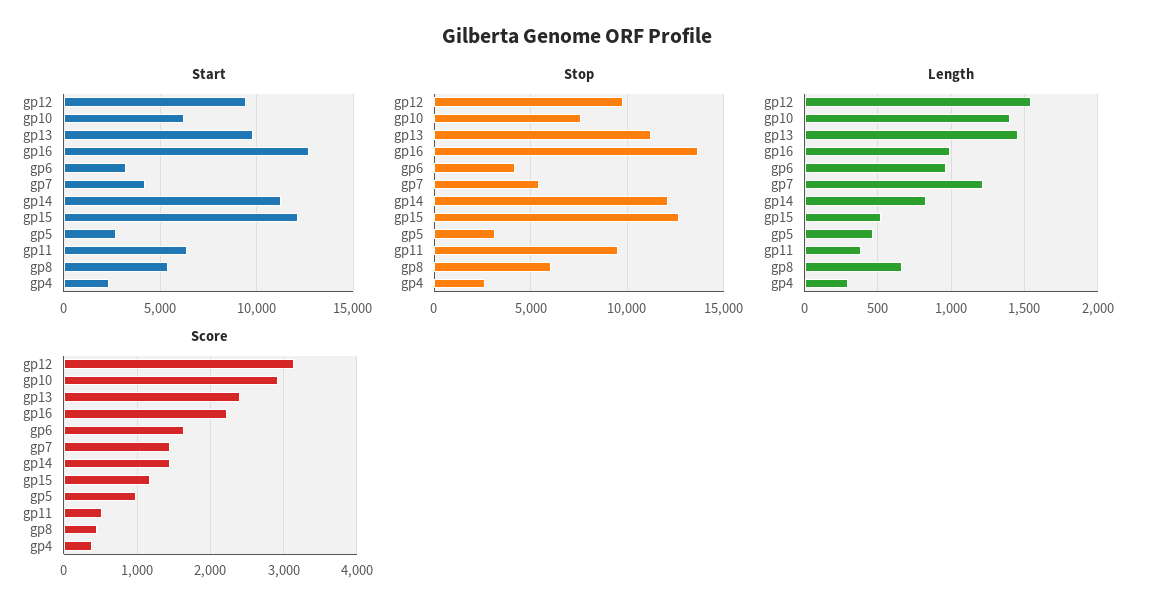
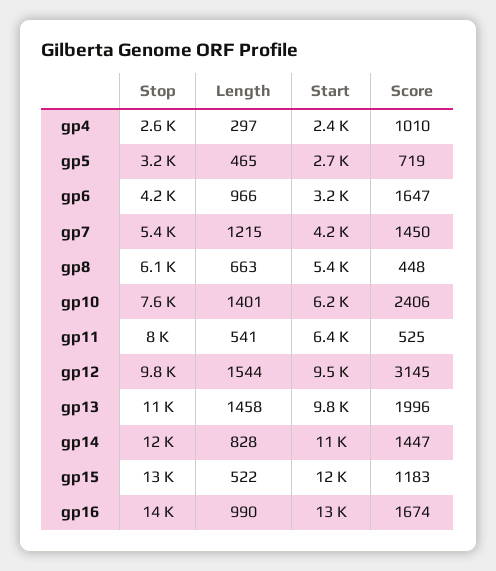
Stop, gp11: 9500 -> 8000
Length, gp11: 400 -> 541
Score, gp10: 2900 -> 2406
Score, gp13: 2400 -> 1996
Score, gp16: 2200 -> 1674
Score, gp5: 1000 -> 719
Score, gp4: 400 -> 1010

